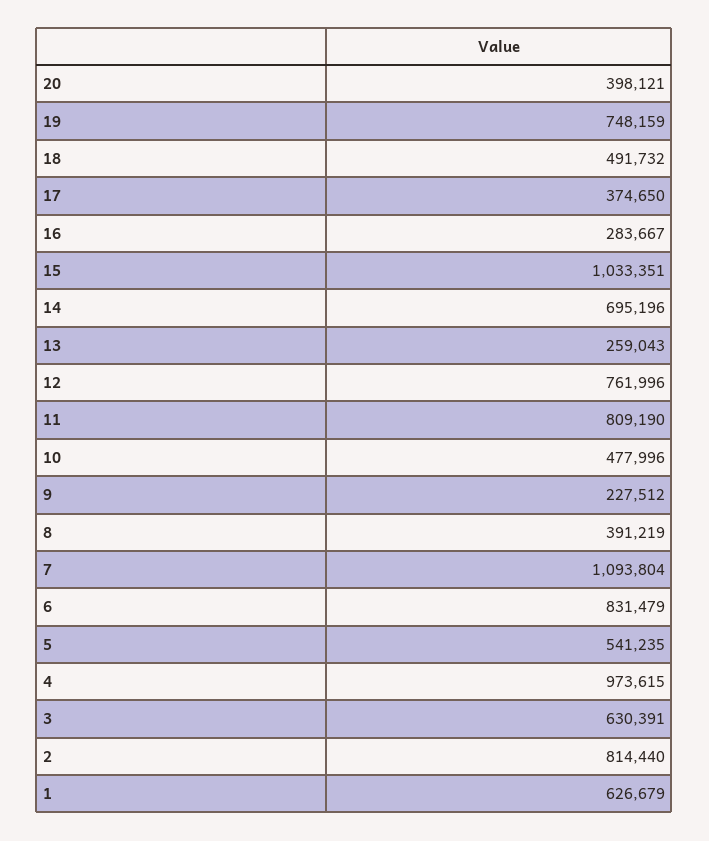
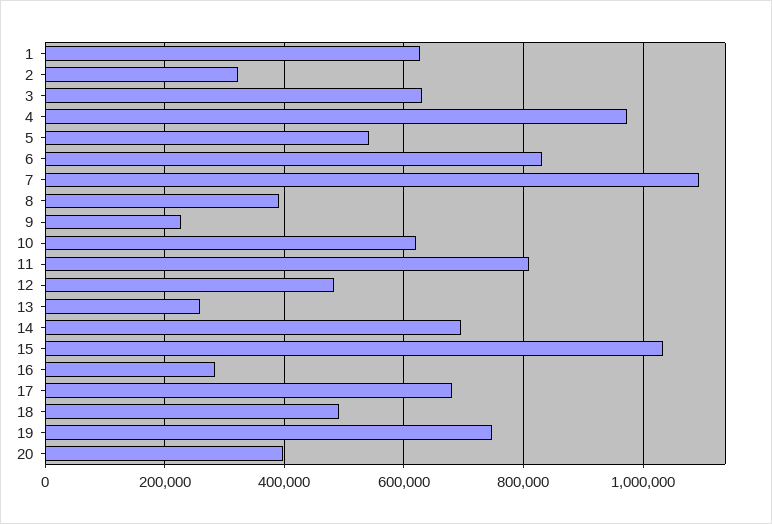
17: 374650 -> 680000
12: 761996 -> 480000
10: 477996 -> 620000
2: 814440 -> 320000

